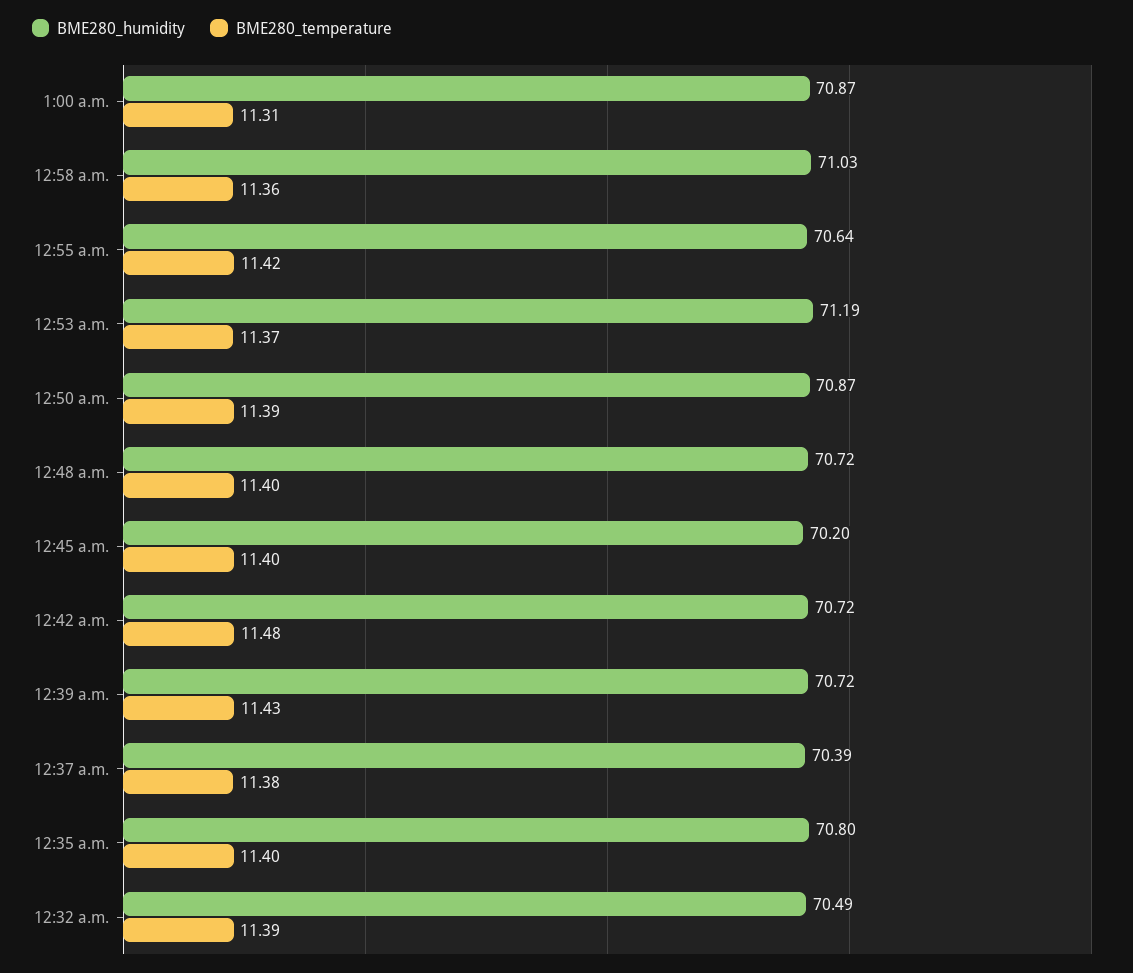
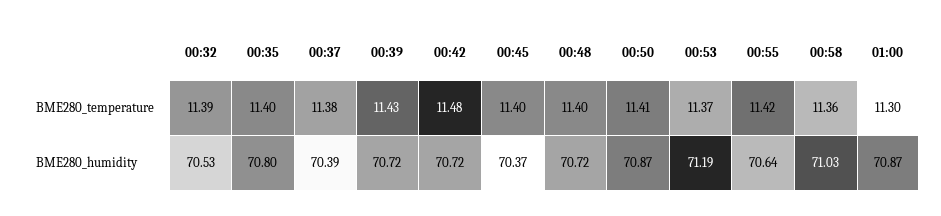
BME280_temperature, 1:00 a.m.: 11.31 -> 11.3
BME280_temperature, 12:50 a.m.: 11.39 -> 11.41
BME280_humidity, 12:45 a.m.: 70.2 -> 70.37
BME280_humidity, 12:32 a.m.: 70.49 -> 70.53

